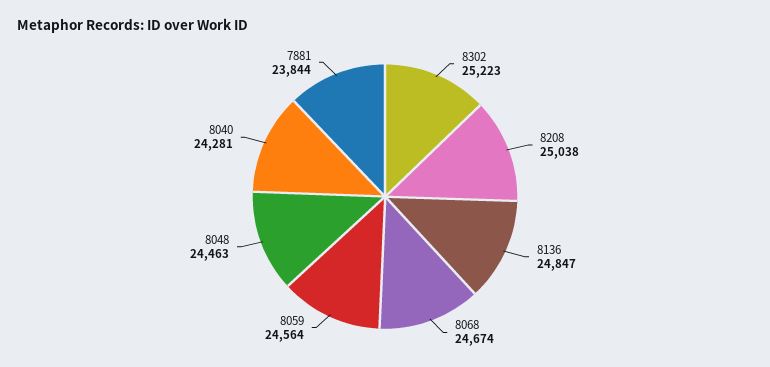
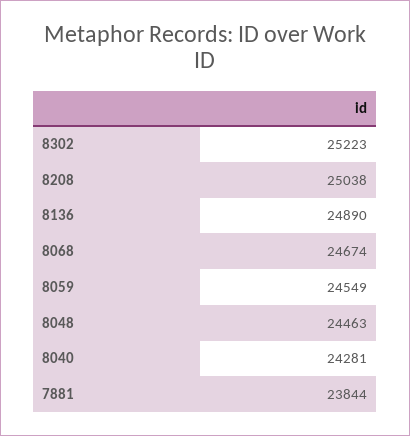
8136: 24847 -> 24890
8059: 24564 -> 24549

